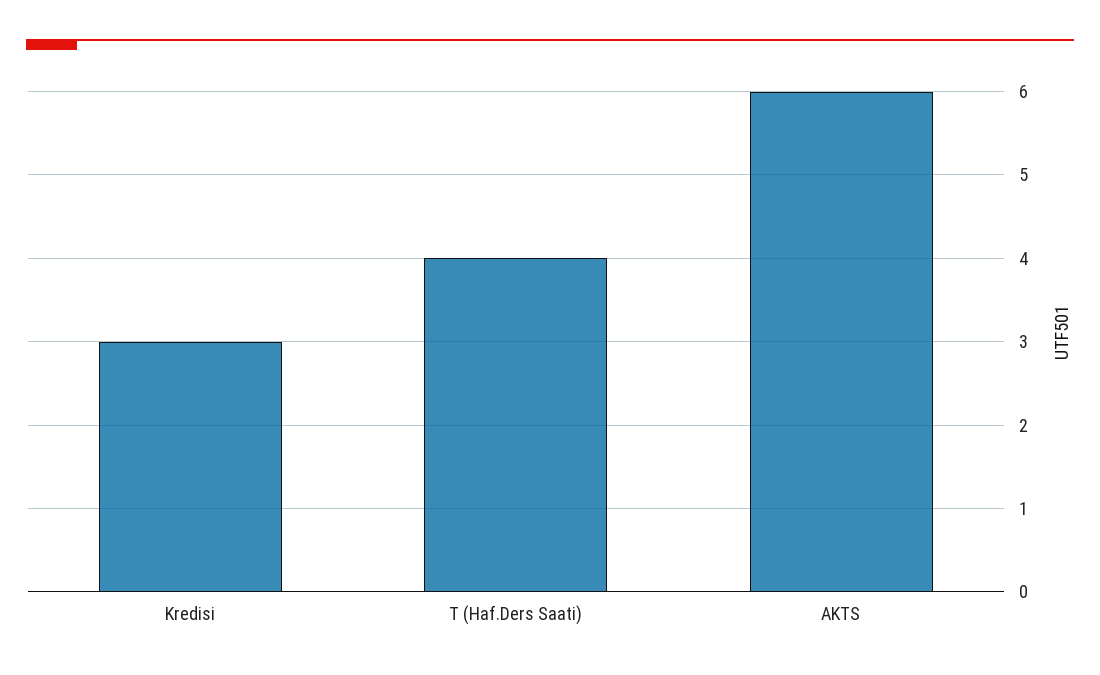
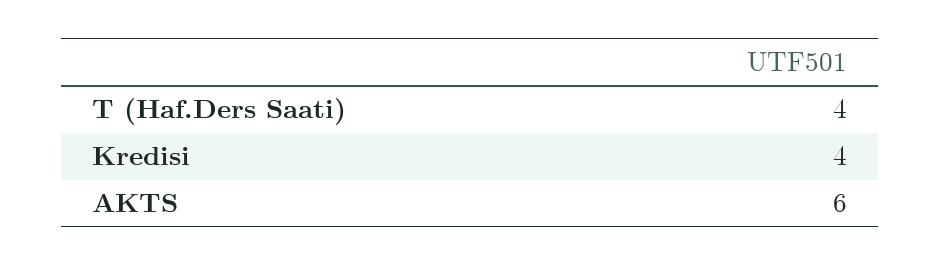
Kredisi: 3 -> 4

